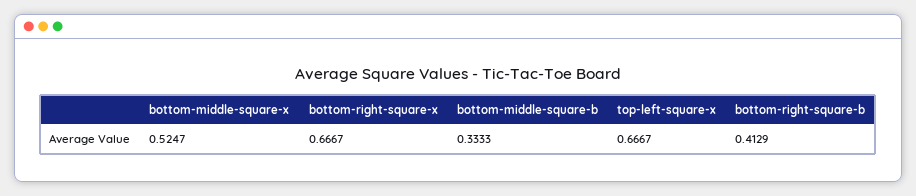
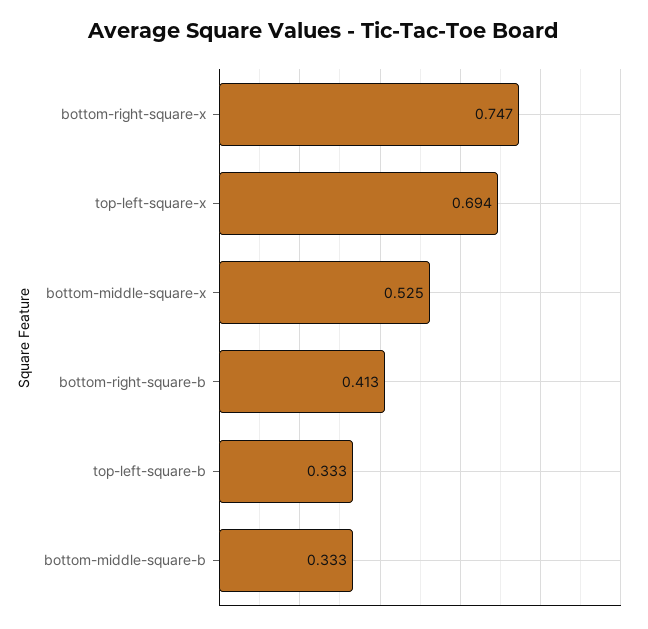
bottom-right-square-x: 0.6667 -> 0.747
top-left-square-x: 0.6667 -> 0.694
top-left-square-b: none -> 0.333

